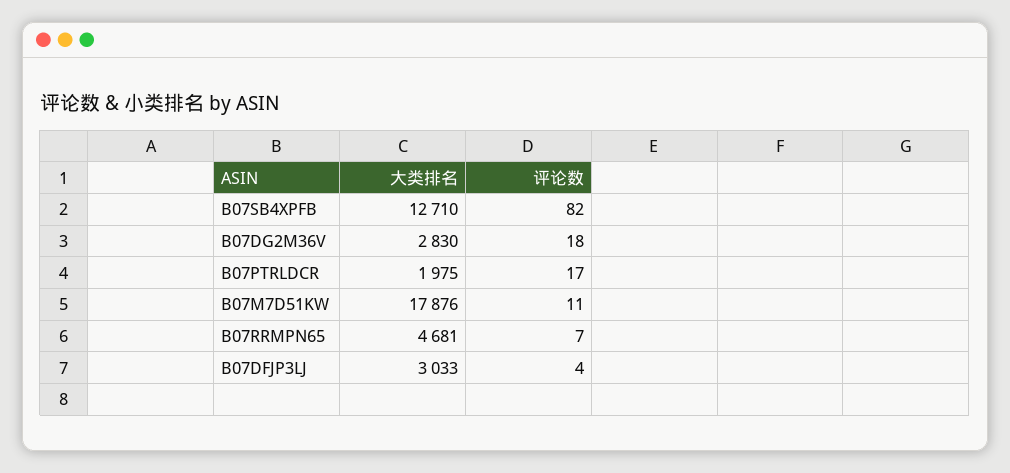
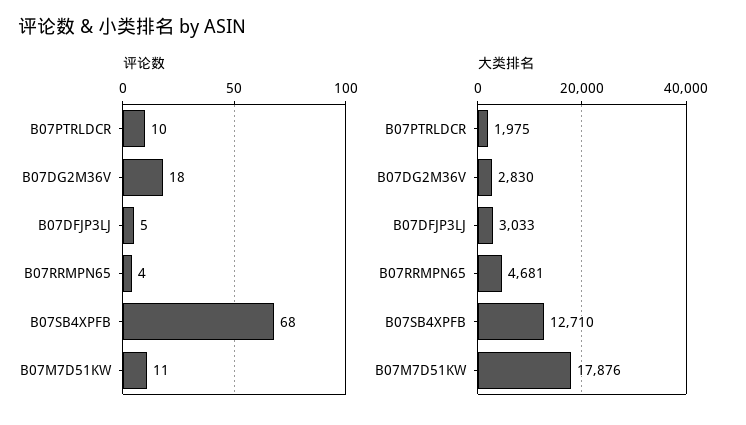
评论数, B07SB4XPFB: 82 -> 68
评论数, B07PTRLDCR: 17 -> 10
评论数, B07RRMPN65: 7 -> 4
评论数, B07DFJP3LJ: 4 -> 5

